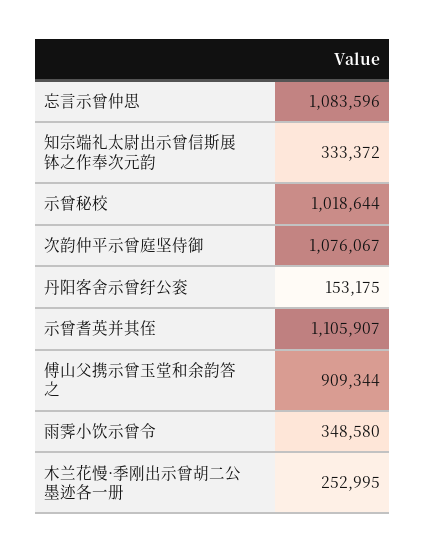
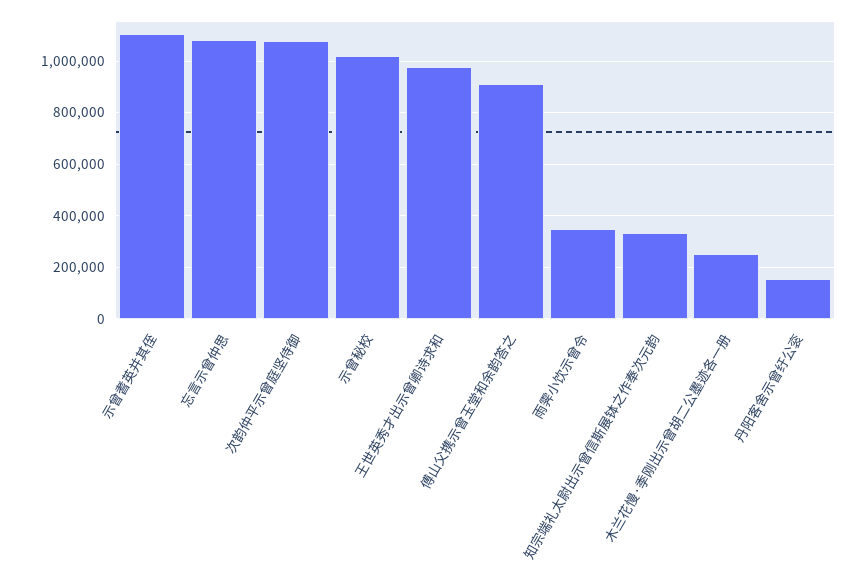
王世英秀才出示曾卿诗求和: none -> 975000

